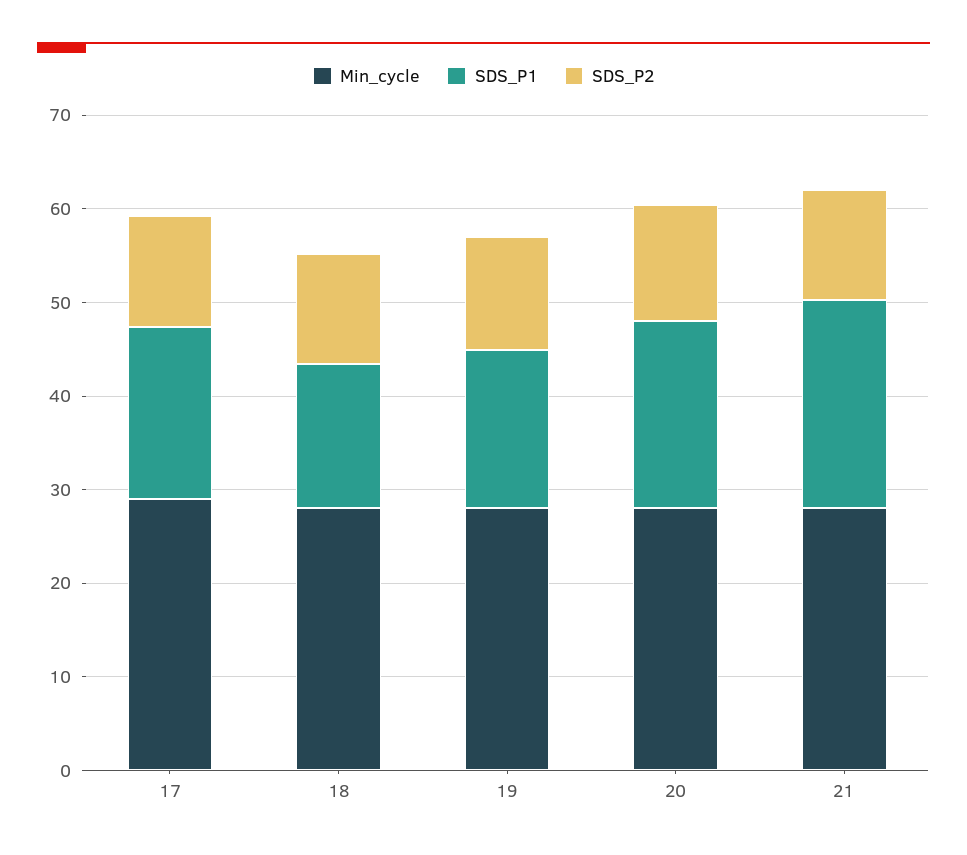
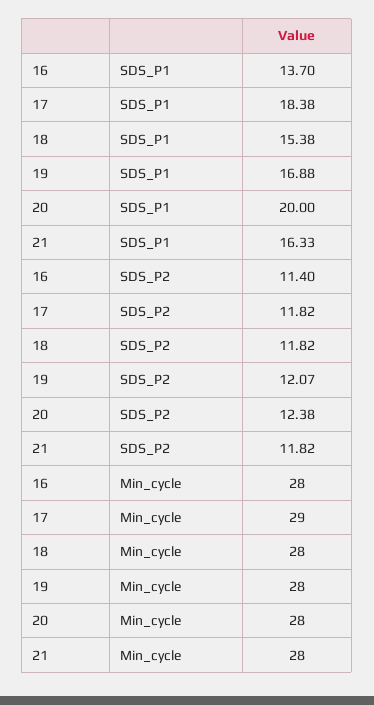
SDS_P1, 21: 22 -> 16.33
SDS_P1, 16: none -> 13.7
SDS_P2, 16: none -> 11.4
Min_cycle, 16: none -> 28

